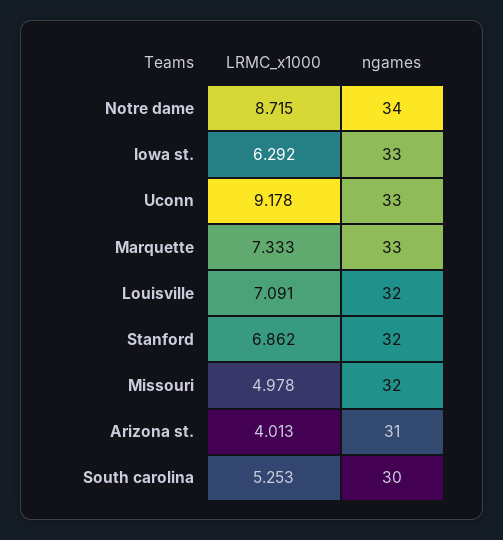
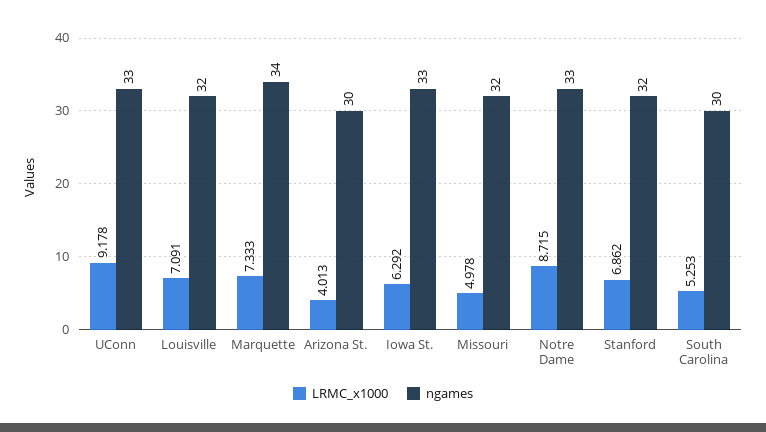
ngames, Notre dame: 34 -> 33
ngames, Marquette: 33 -> 34
ngames, Arizona st.: 31 -> 30

